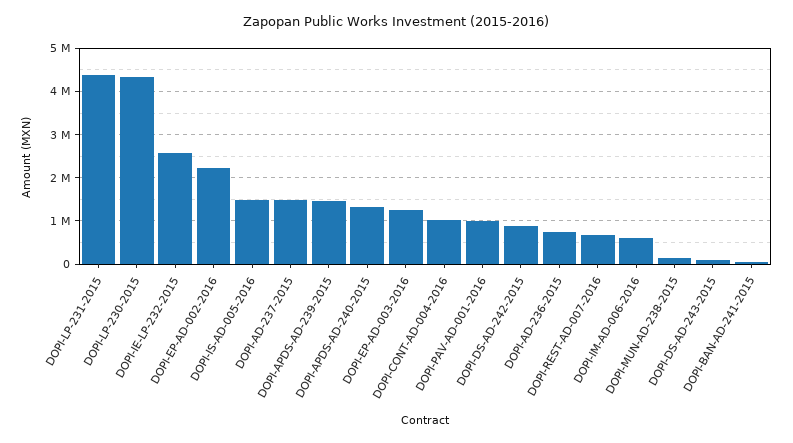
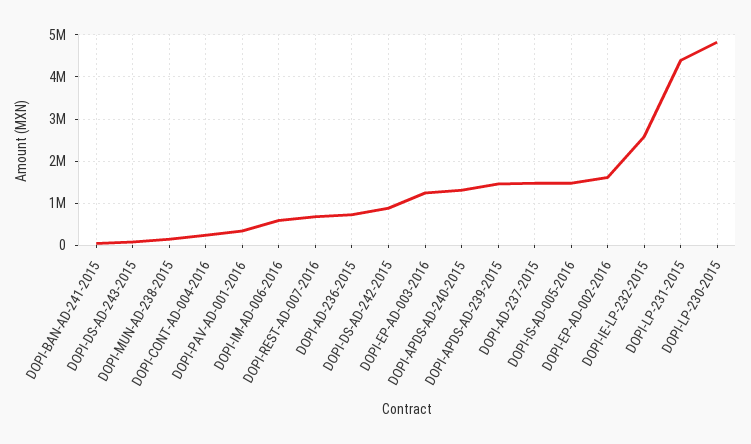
DOPI-LP-230-2015: 4400000 -> 4800000
DOPI-EP-AD-002-2016: 2200000 -> 1600000
DOPI-CONT-AD-004-2016: 1000000 -> 200000
DOPI-PAV-AD-001-2016: 1000000 -> 400000

